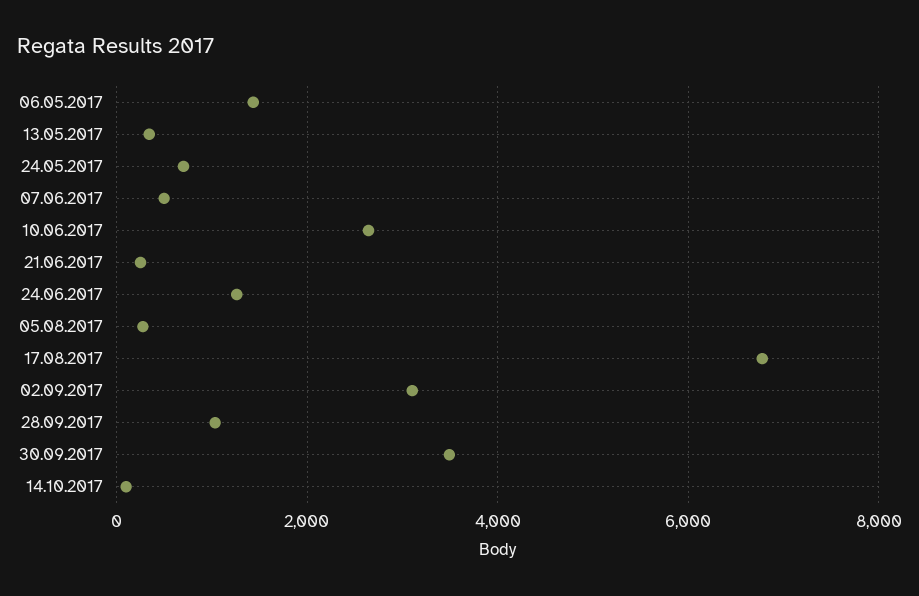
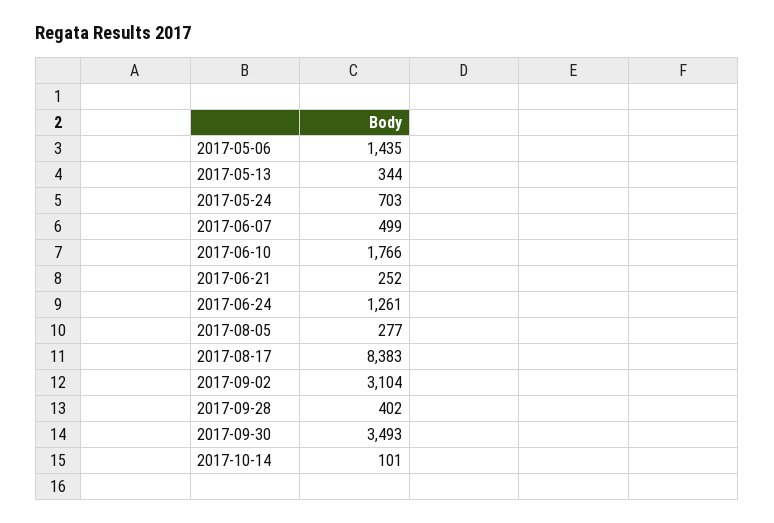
10.06.2017: 2600 -> 1766
17.08.2017: 6800 -> 8383
28.09.2017: 1000 -> 402

